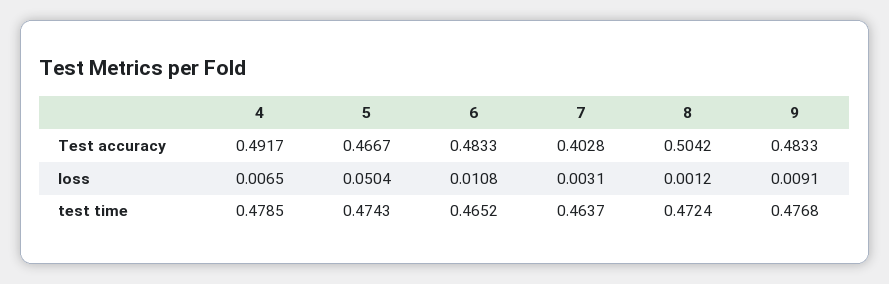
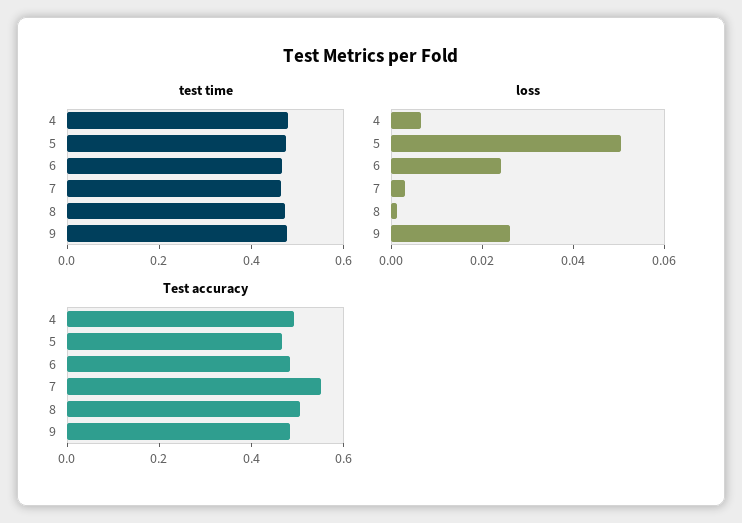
Test accuracy, 7: 0.4028 -> 0.55
loss, 6: 0.0108 -> 0.025
loss, 9: 0.0091 -> 0.025

